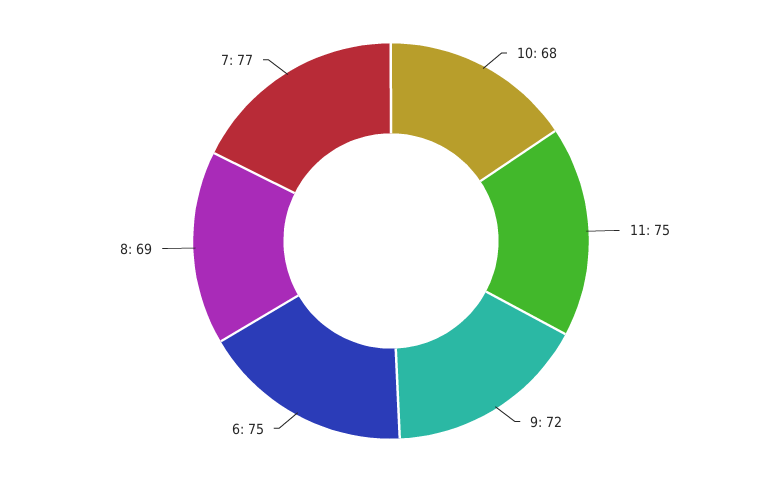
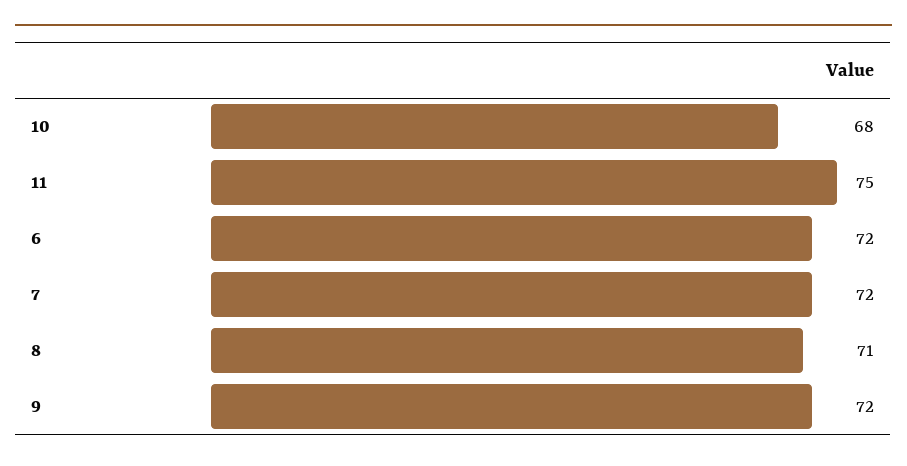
6: 75 -> 72
8: 69 -> 71
7: 77 -> 72

